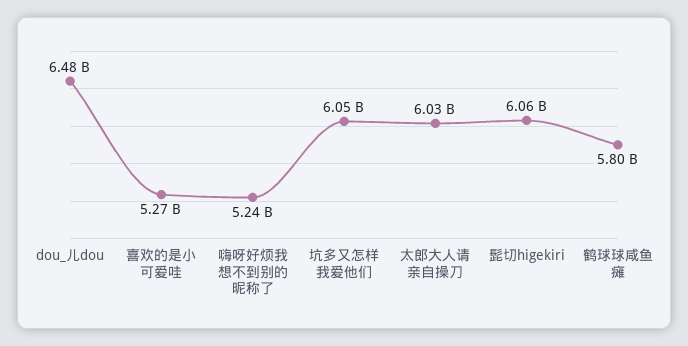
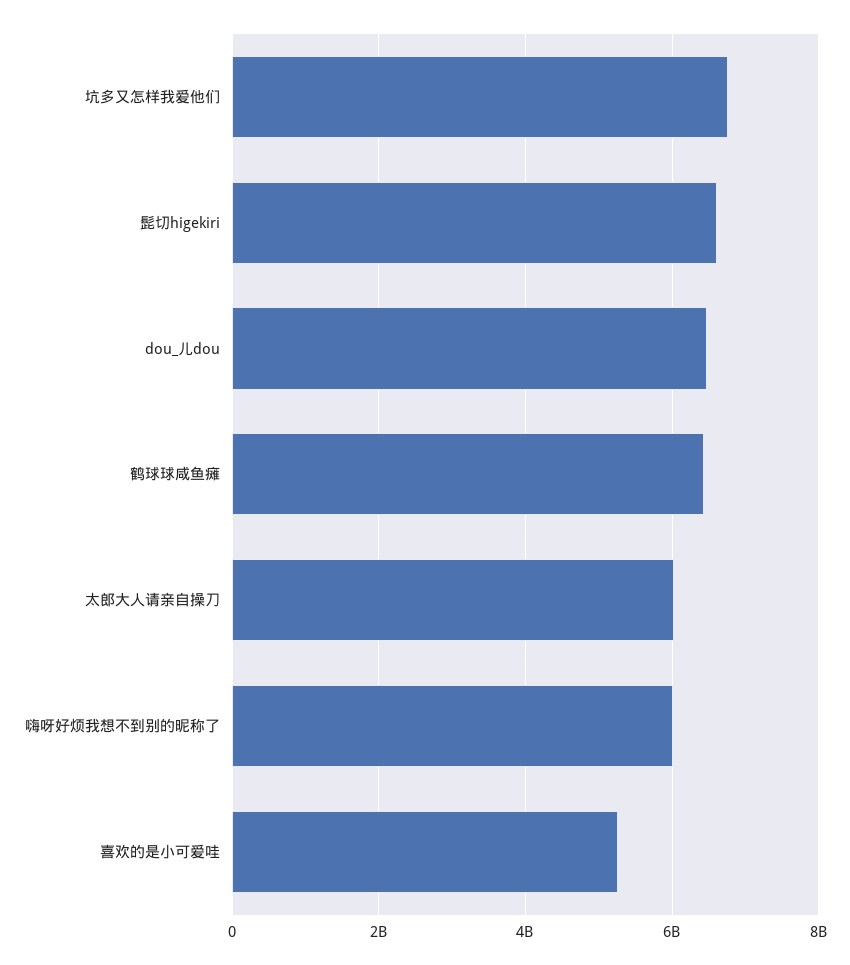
嗨呀好烦我想不到别的昵称了: 5240000000 -> 6000000000
坑多又怎样我爱他们: 6050000000 -> 6800000000
髭切higekiri: 6060000000 -> 6600000000
鹤球球咸鱼瘫: 5800000000 -> 6400000000

